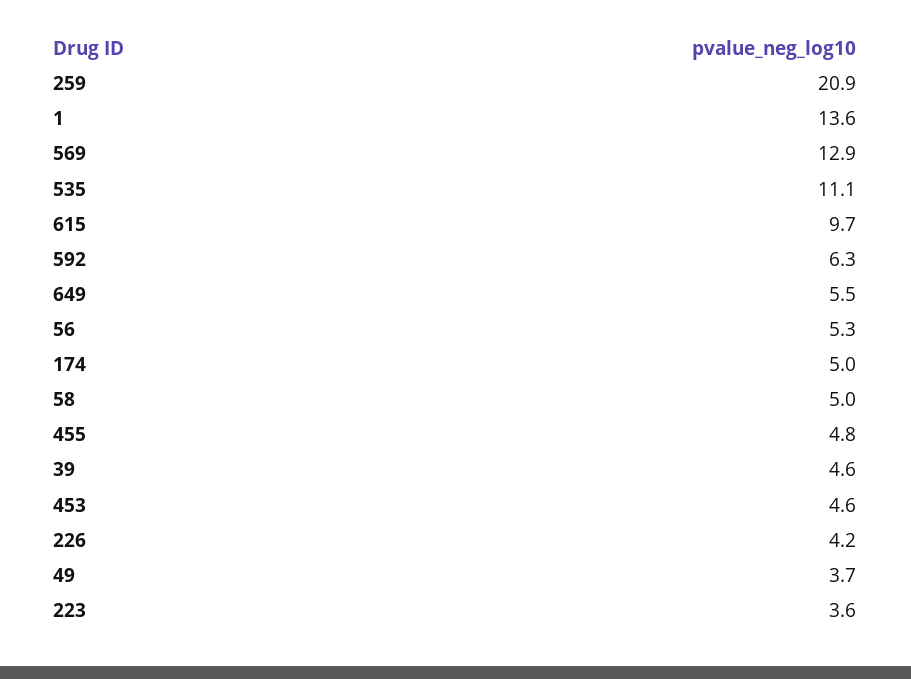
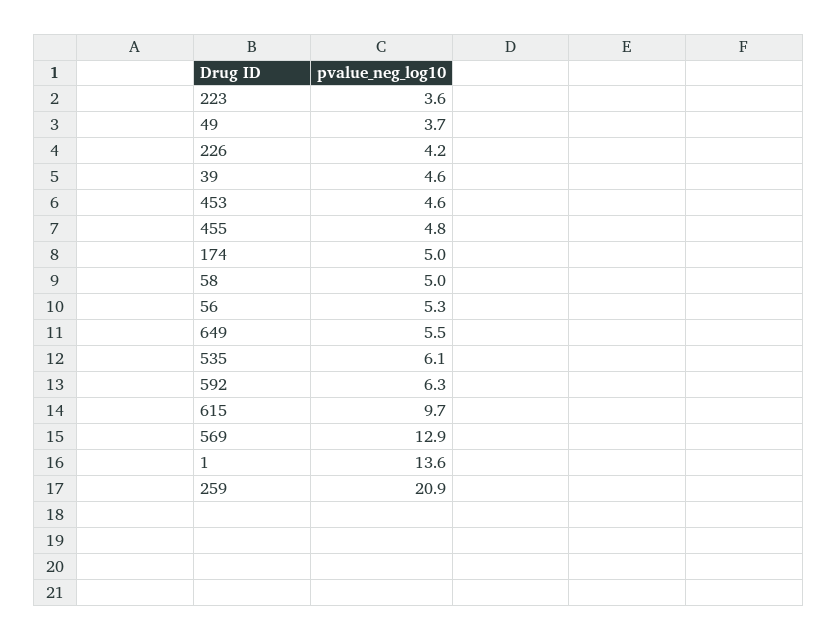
535: 11.1 -> 6.1

